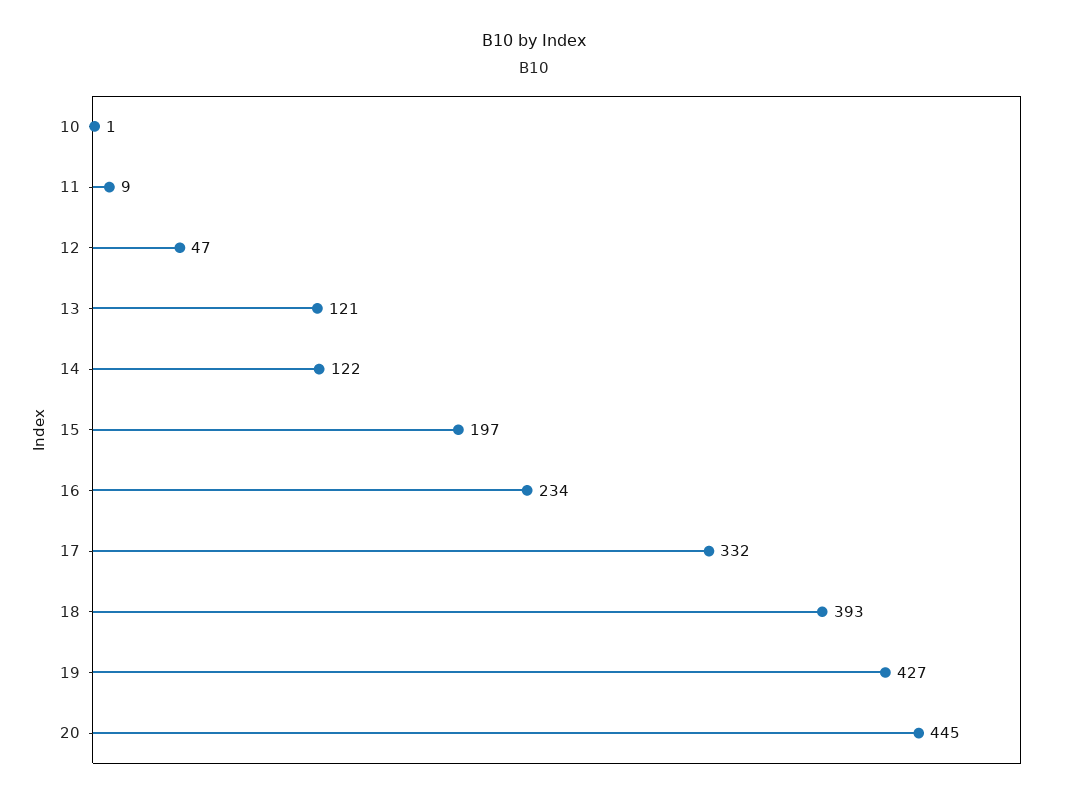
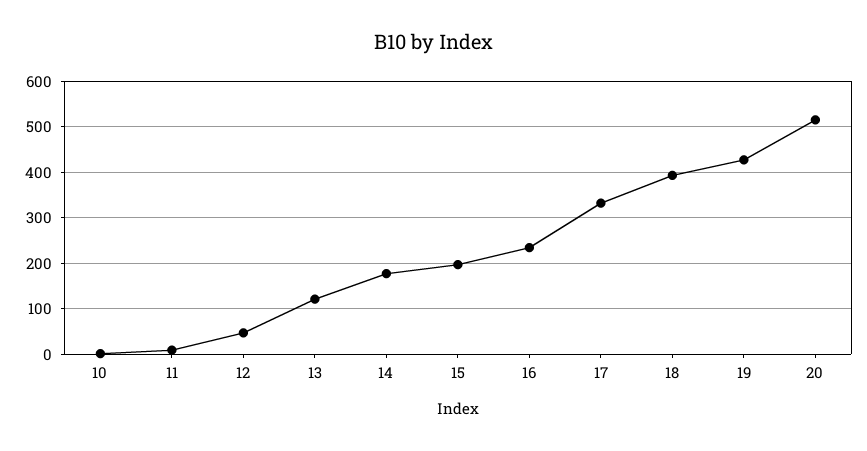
14: 122 -> 180
20: 445 -> 520

